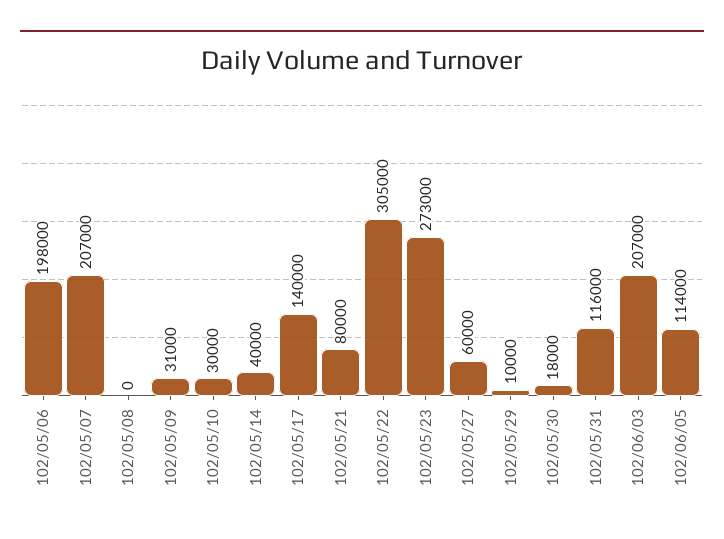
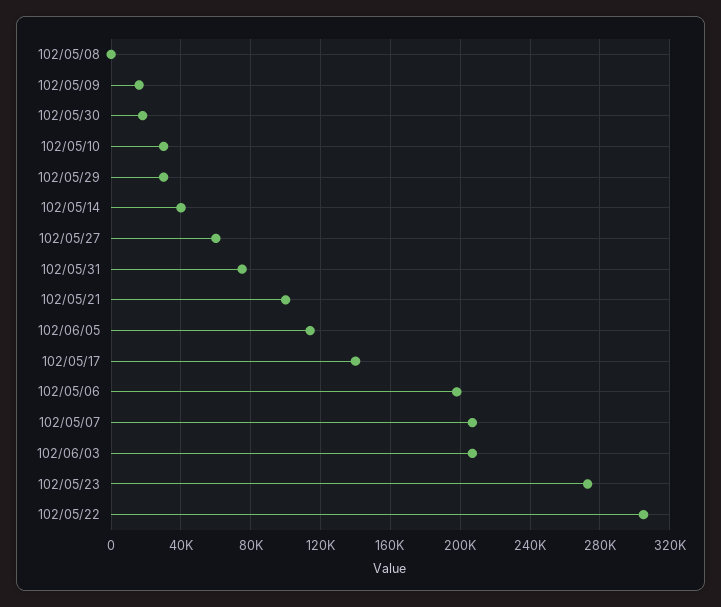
102/05/09: 31000 -> 15000
102/05/21: 80000 -> 100000
102/05/29: 10000 -> 30000
102/05/31: 116000 -> 75000

